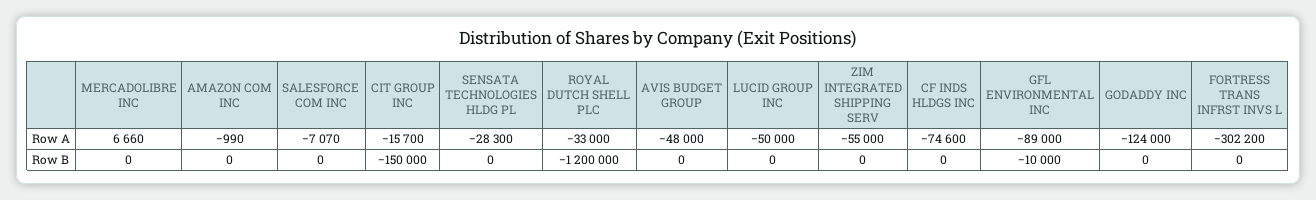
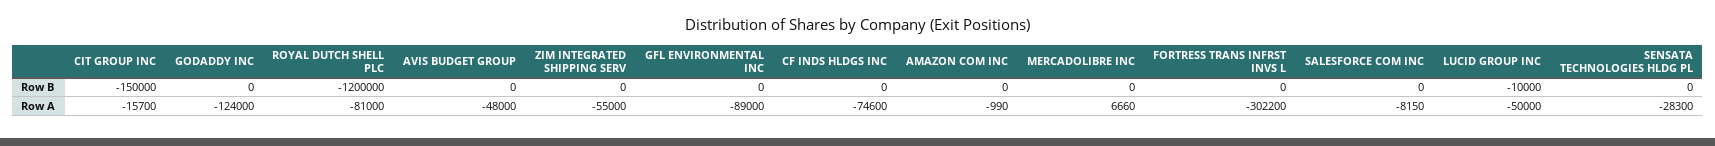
SALESFORCE COM INC, Row A: -7070 -> -8150
ROYAL DUTCH SHELL PLC, Row A: -33000 -> -81000
LUCID GROUP INC, Row B: 0 -> -10000
GFL ENVIRONMENTAL INC, Row B: -10000 -> 0

